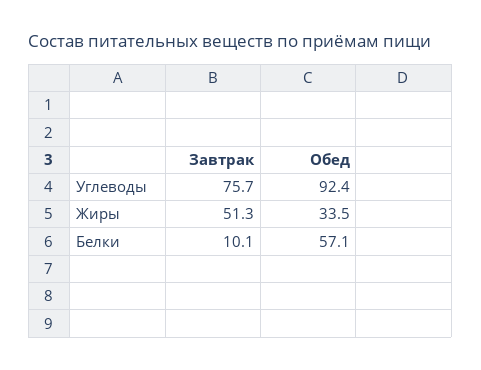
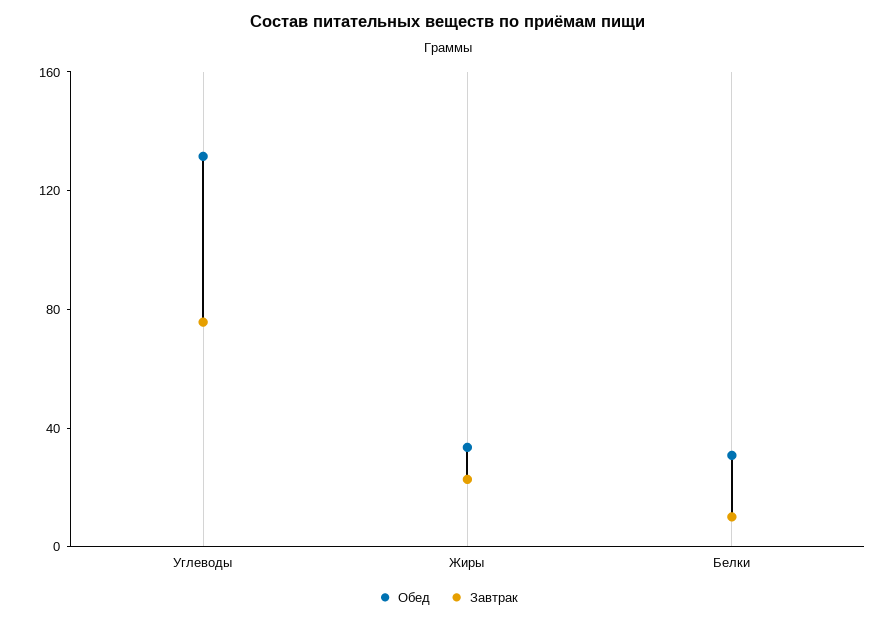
Обед, Углеводы: 92.4 -> 130
Завтрак, Жиры: 51.3 -> 20
Обед, Белки: 57.1 -> 30

